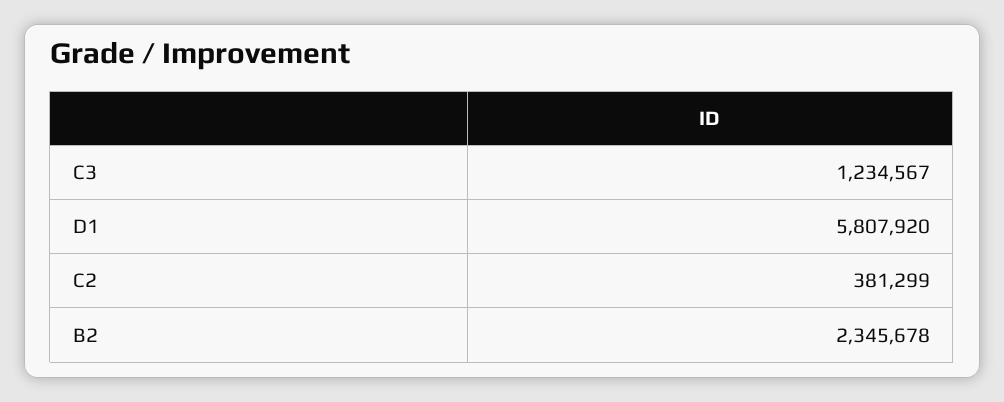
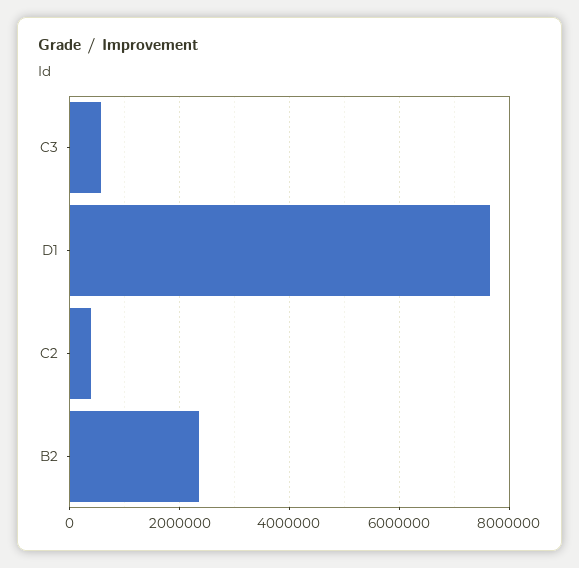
C3: 1234567 -> 600000
D1: 5807920 -> 7600000

